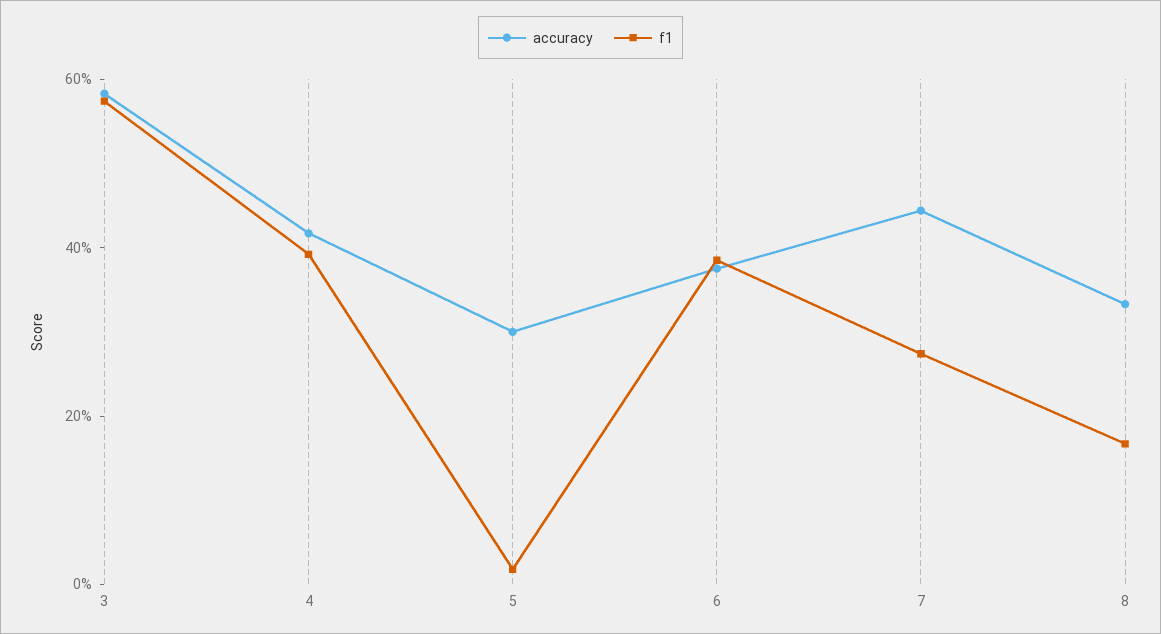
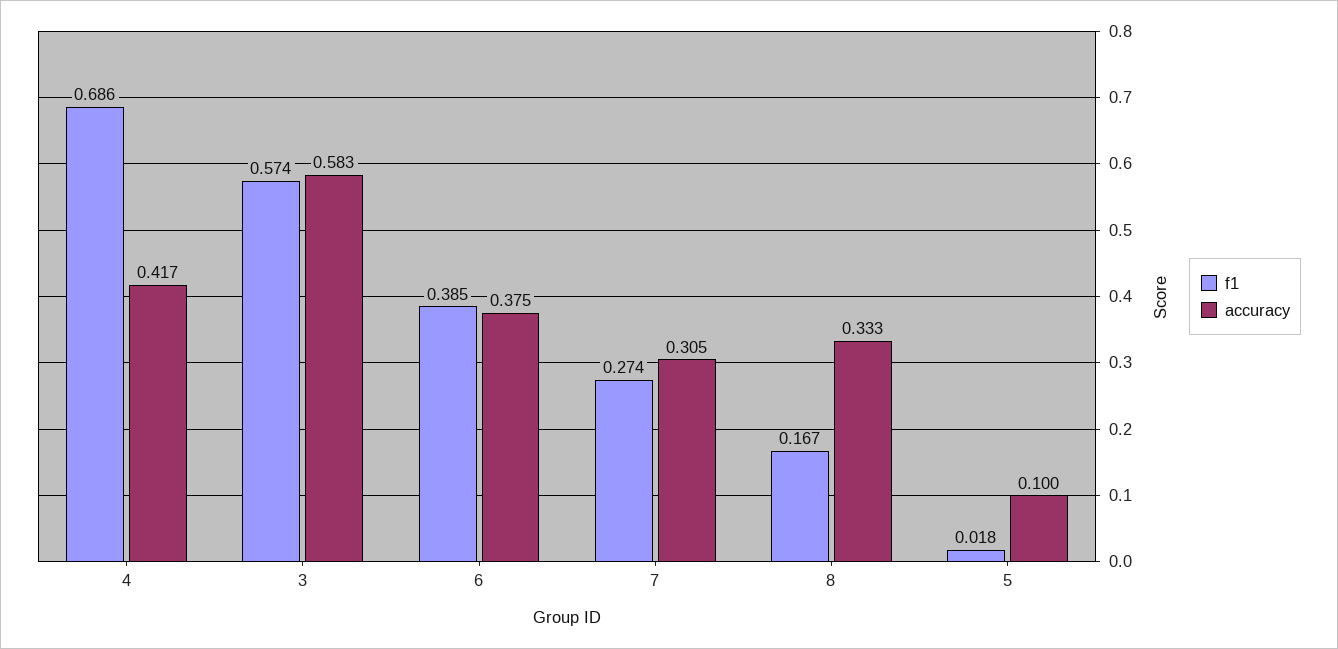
f1, 4: 0.4 -> 0.686
accuracy, 5: 0.3 -> 0.1
accuracy, 7: 0.45 -> 0.305

